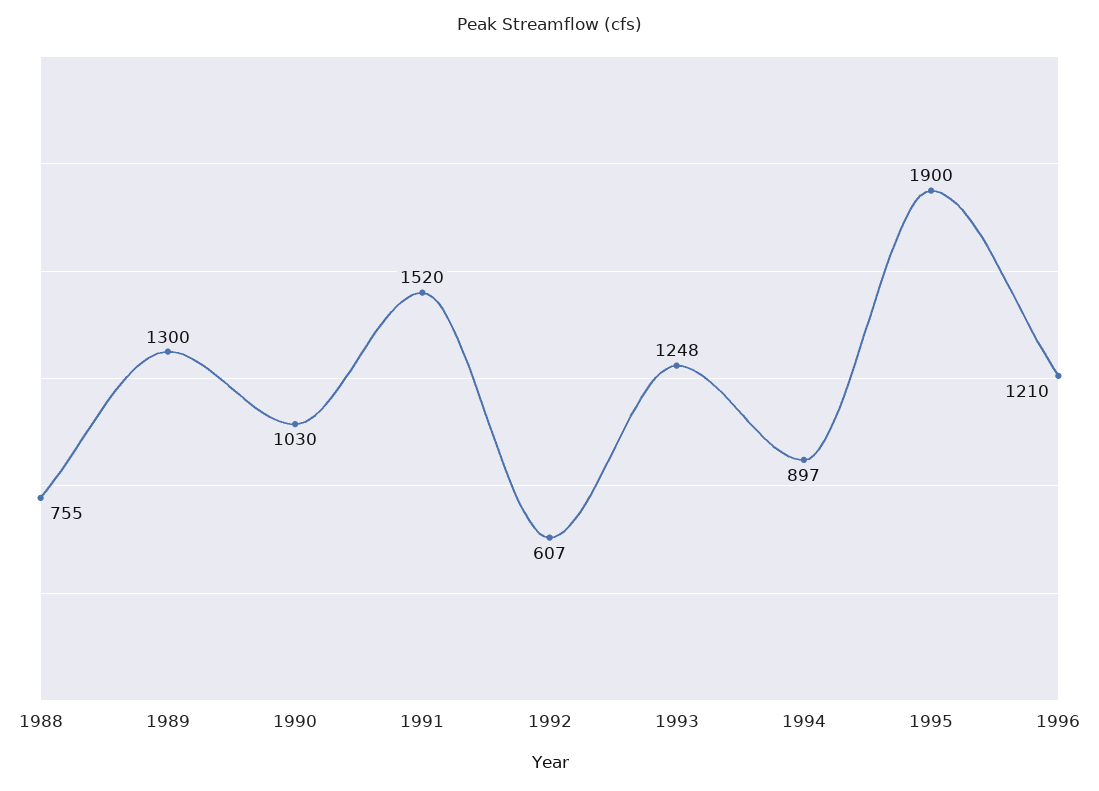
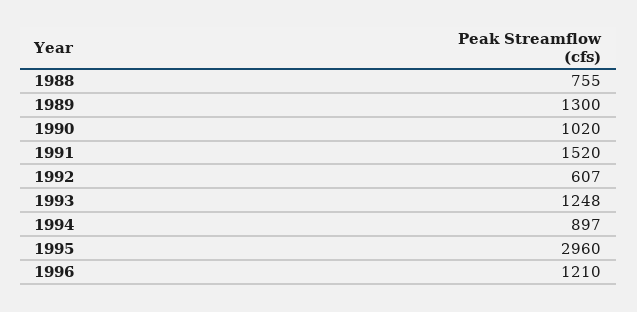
1990: 1030 -> 1020
1995: 1900 -> 2960

